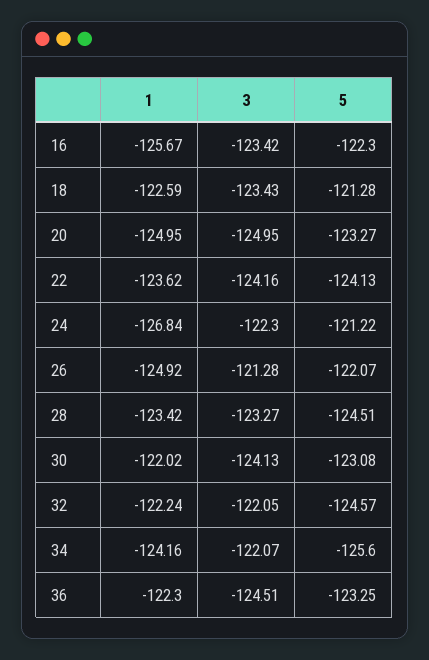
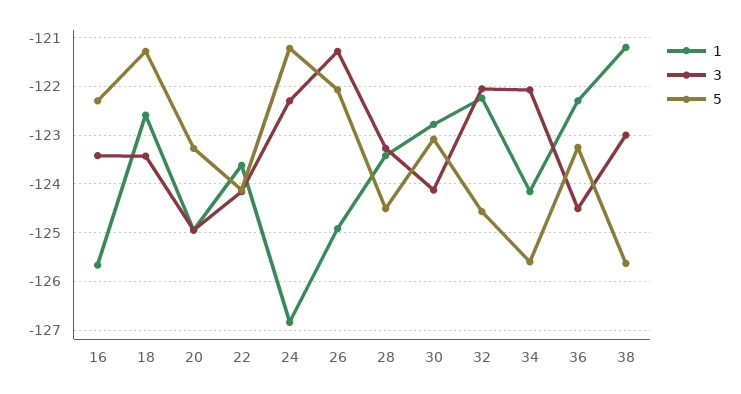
1, 30: -122.02 -> -122.8
1, 38: none -> -121.2
3, 38: none -> -123
5, 38: none -> -125.6

